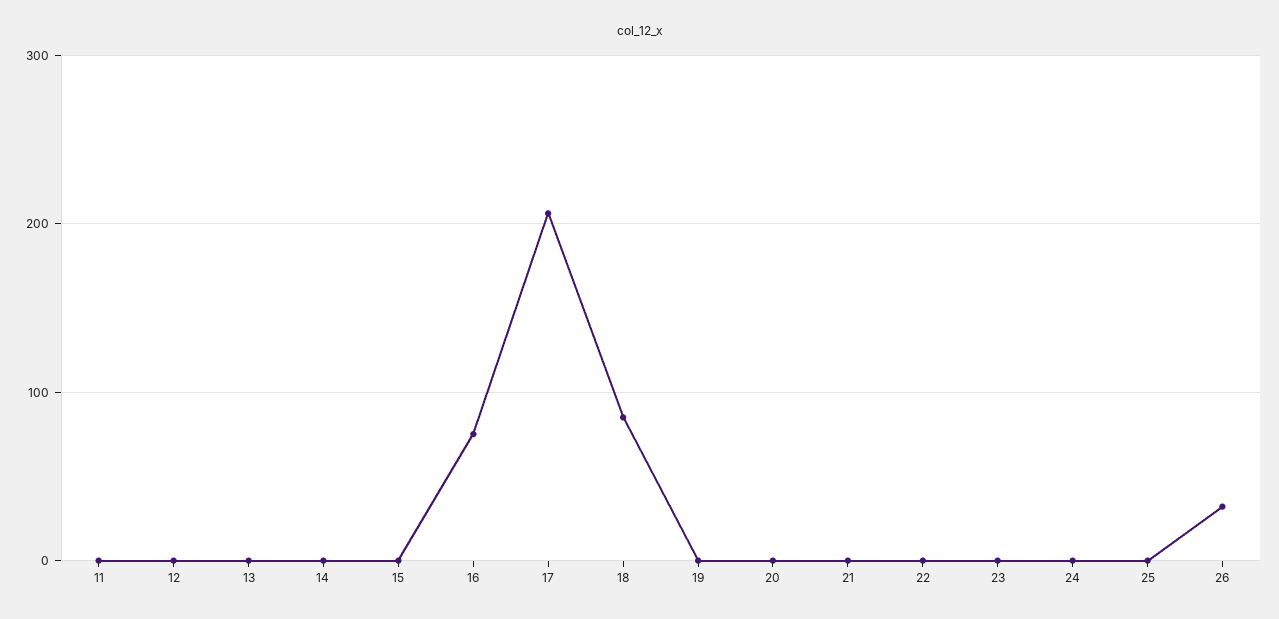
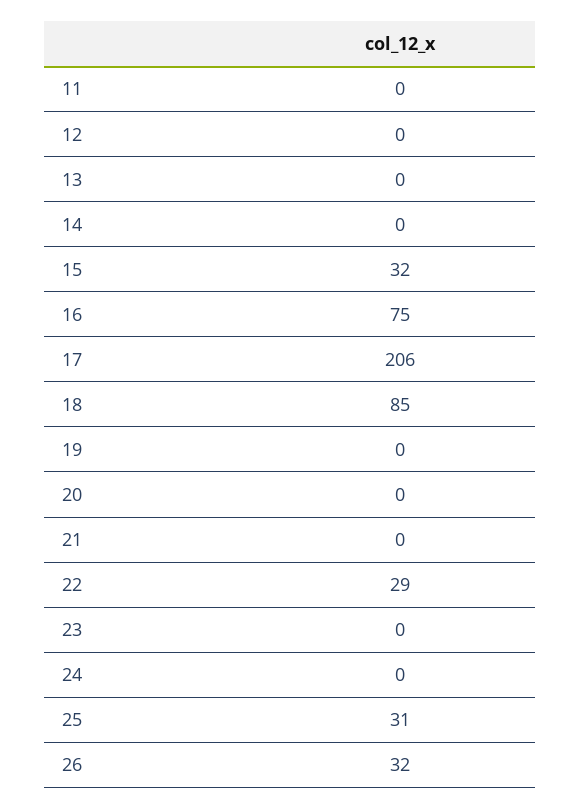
15: 0 -> 32
22: 0 -> 29
25: 0 -> 31

